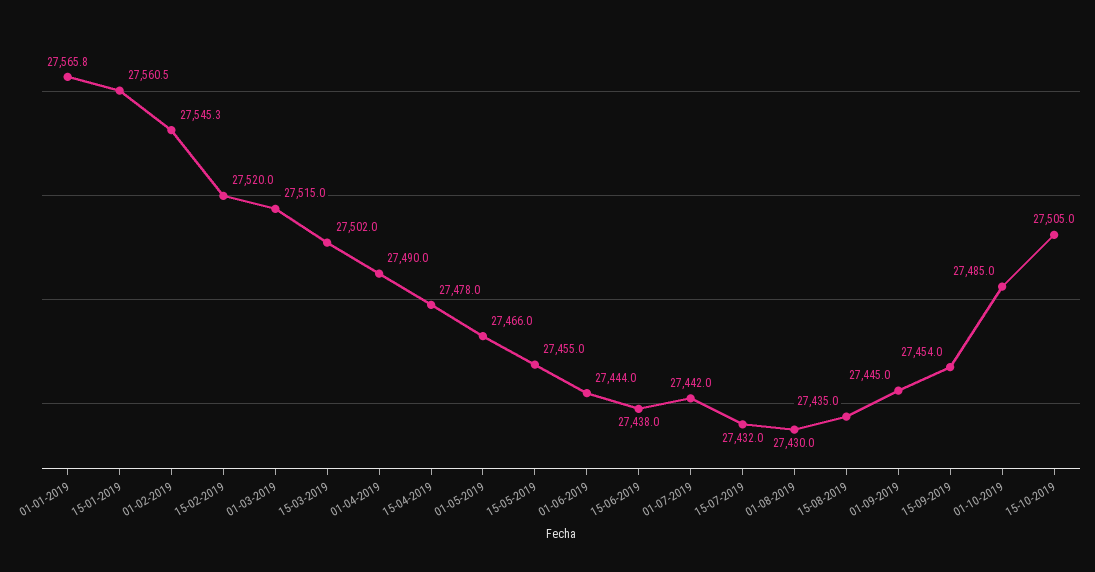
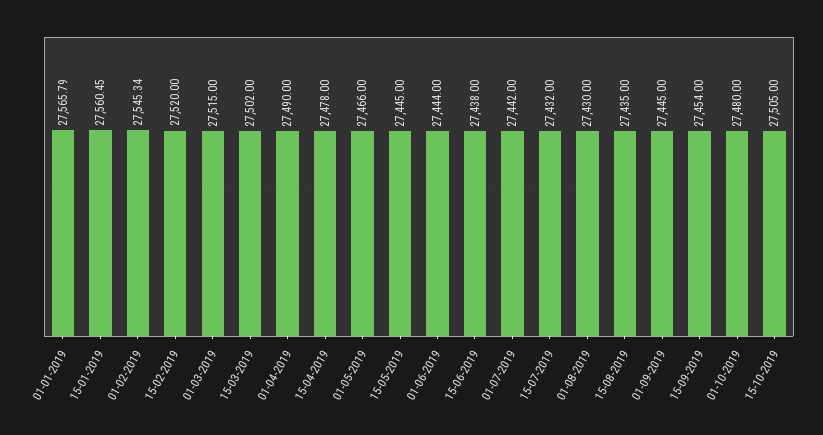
15-05-2019: 27455 -> 27445
01-10-2019: 27485 -> 27480

